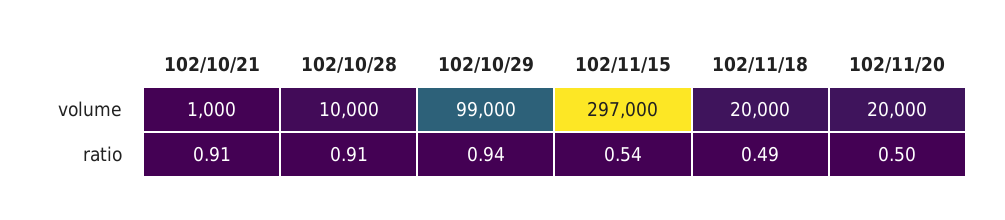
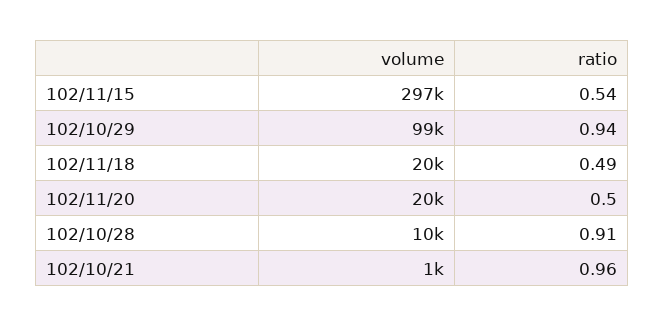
102/10/21, ratio: 0.91 -> 0.96

